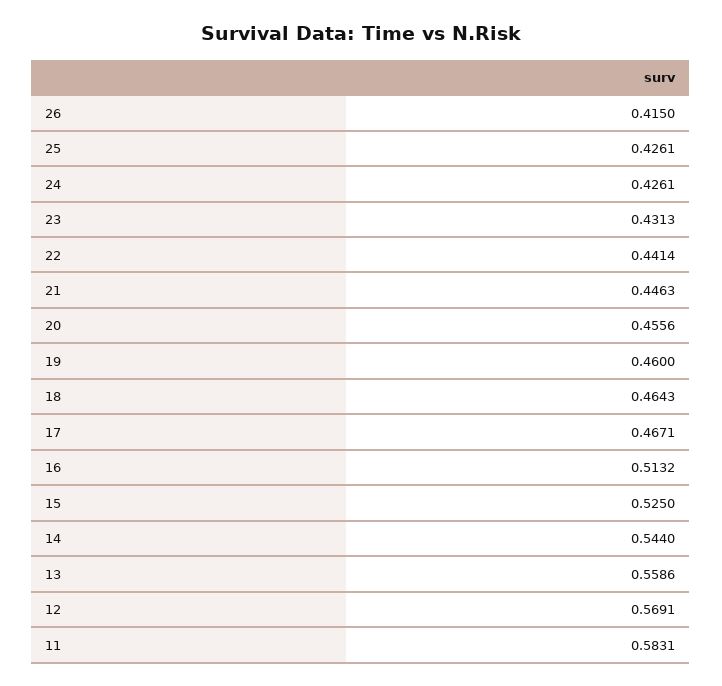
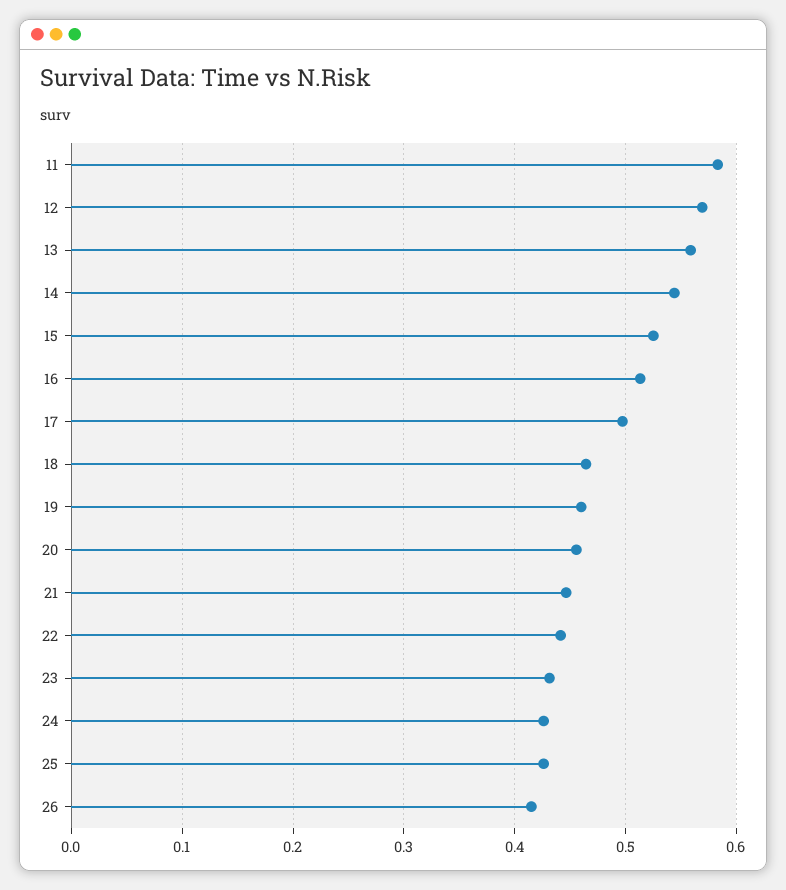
17: 0.4671 -> 0.5

